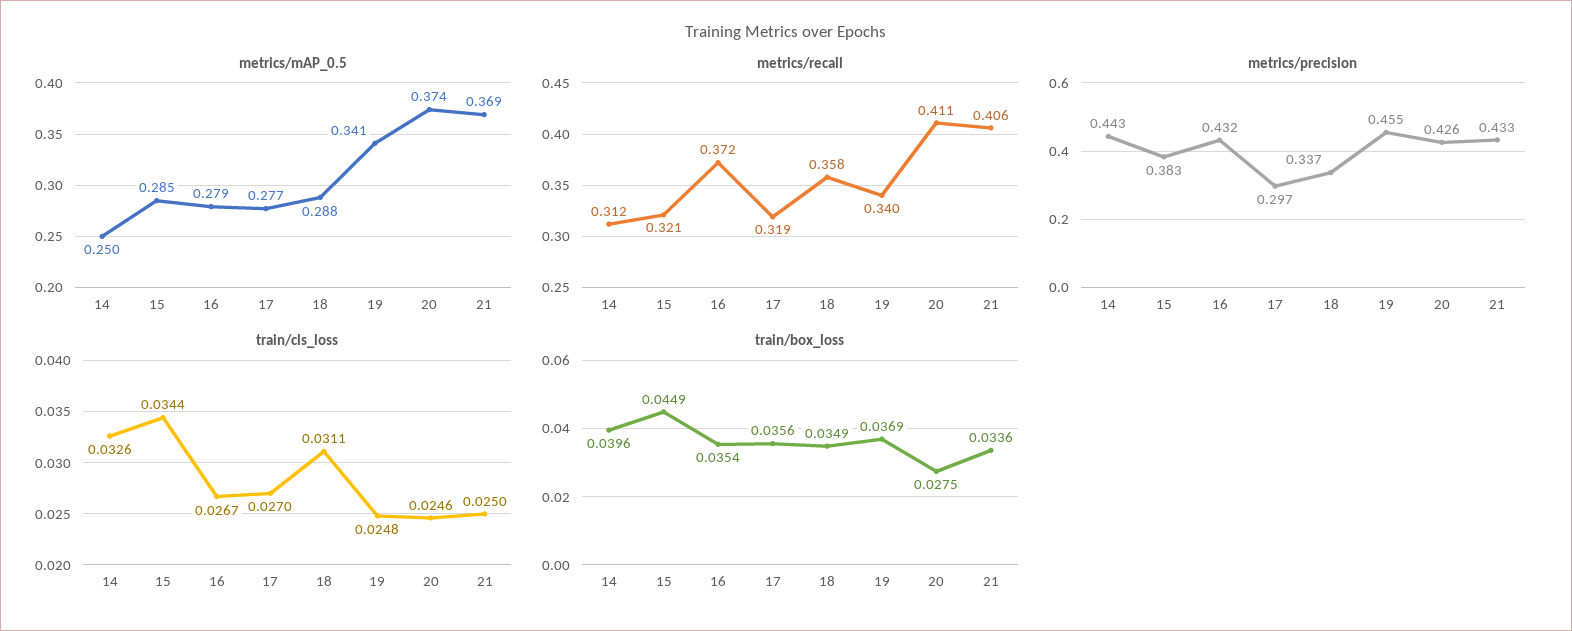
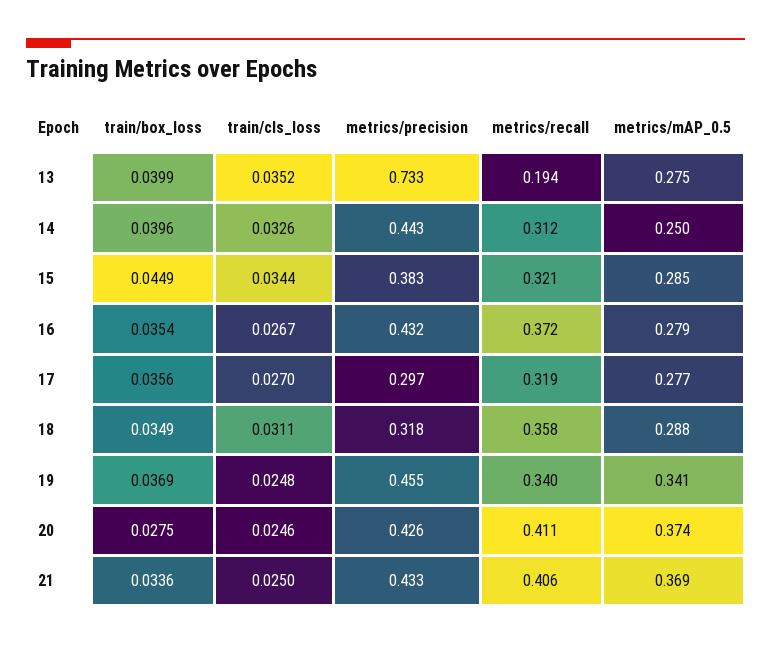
metrics/precision, 18: 0.337 -> 0.318
train/box_loss, 13: none -> 0.0399
train/cls_loss, 13: none -> 0.0352
metrics/precision, 13: none -> 0.733
metrics/recall, 13: none -> 0.194
metrics/mAP_0.5, 13: none -> 0.275

